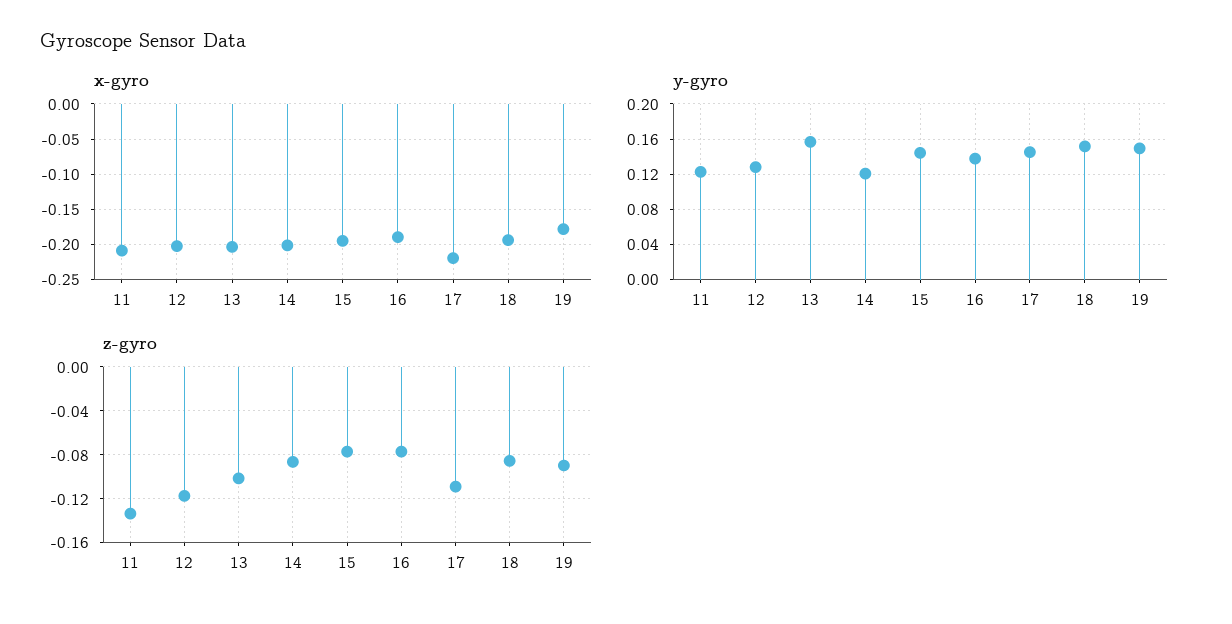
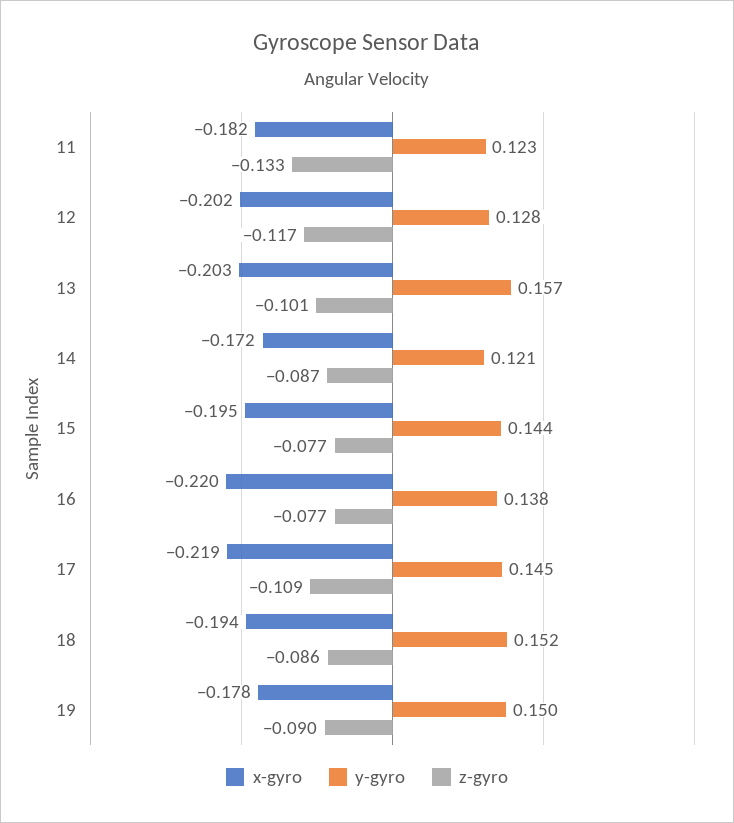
x-gyro, 11: -0.21 -> -0.182
x-gyro, 14: -0.2 -> -0.172
x-gyro, 16: -0.19 -> -0.22

